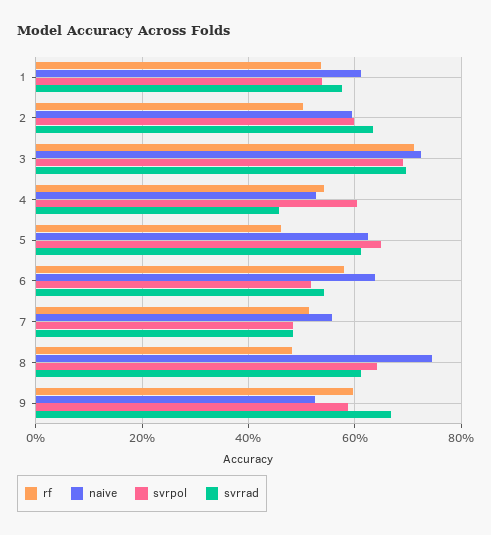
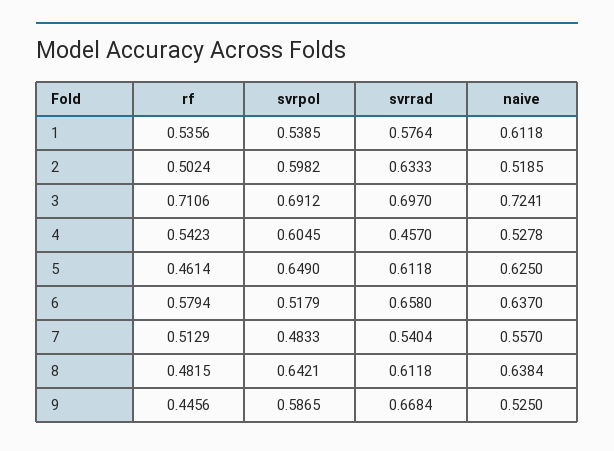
naive, 2: 0.6 -> 0.5185
svrrad, 6: 0.54 -> 0.658
svrrad, 7: 0.48 -> 0.5404
naive, 8: 0.74 -> 0.6384
rf, 9: 0.6 -> 0.4456

